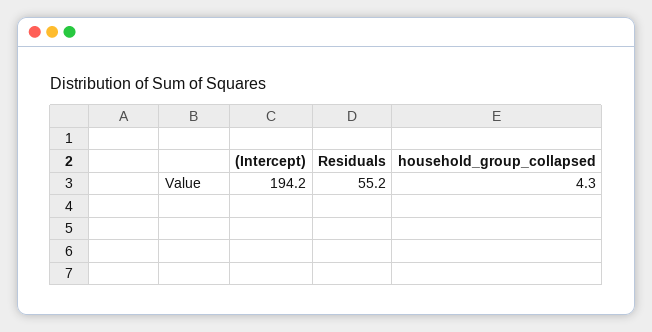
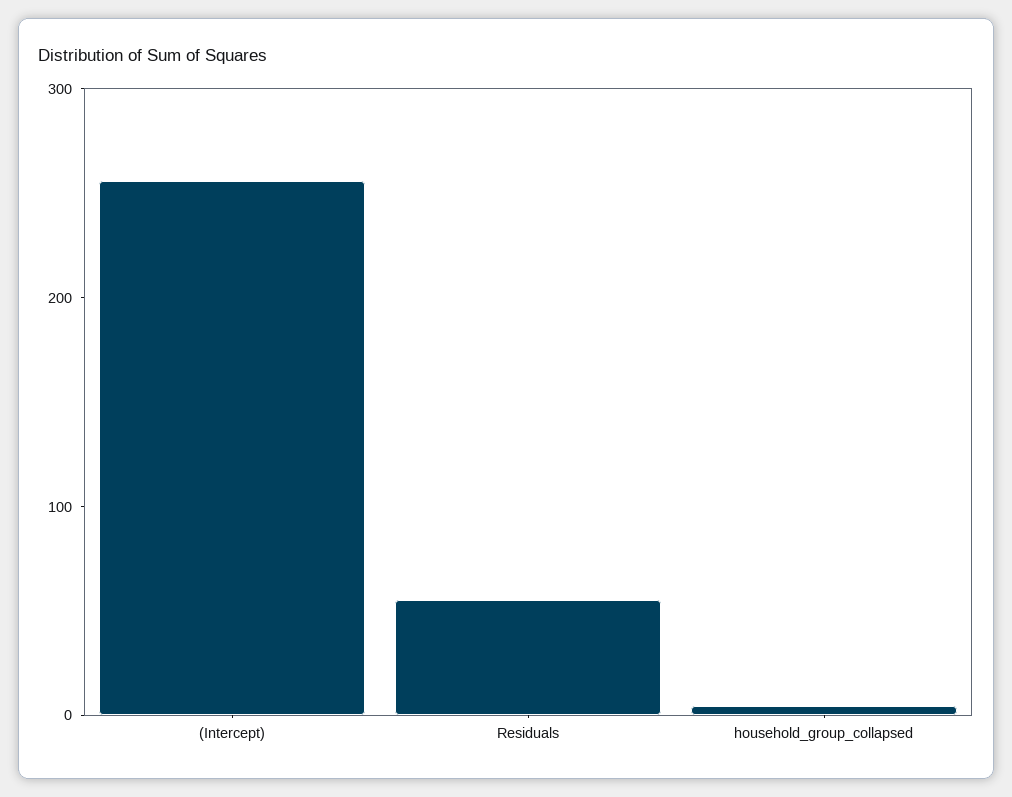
(Intercept): 194.2 -> 260

